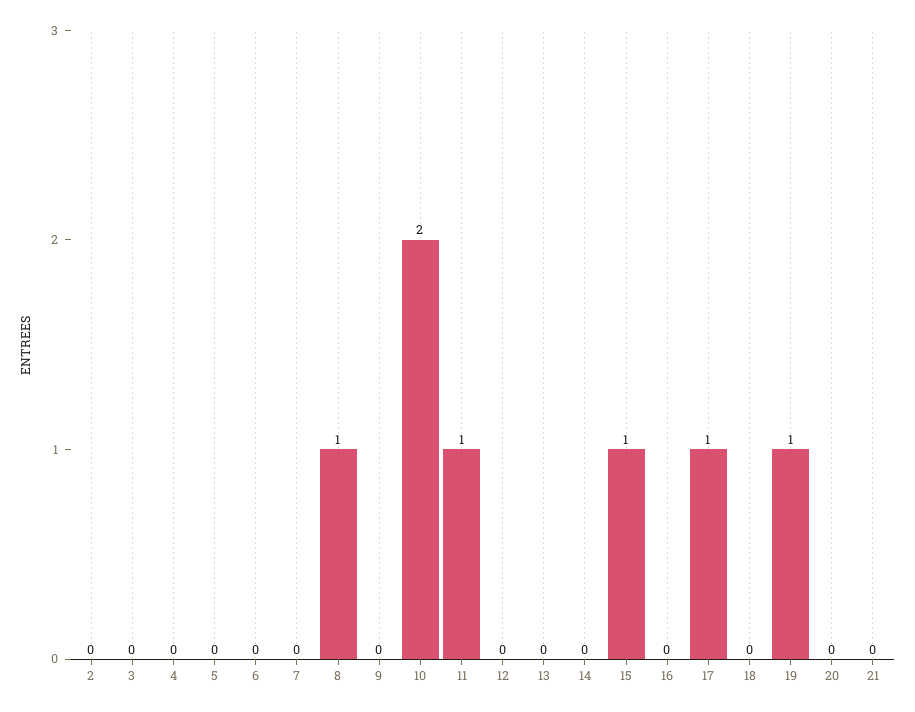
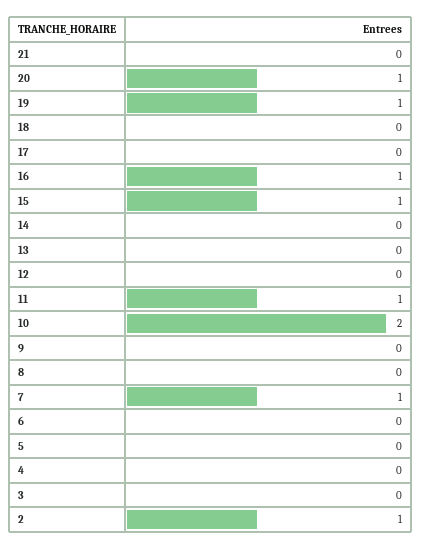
2: 0 -> 1
7: 0 -> 1
8: 1 -> 0
16: 0 -> 1
17: 1 -> 0
20: 0 -> 1

